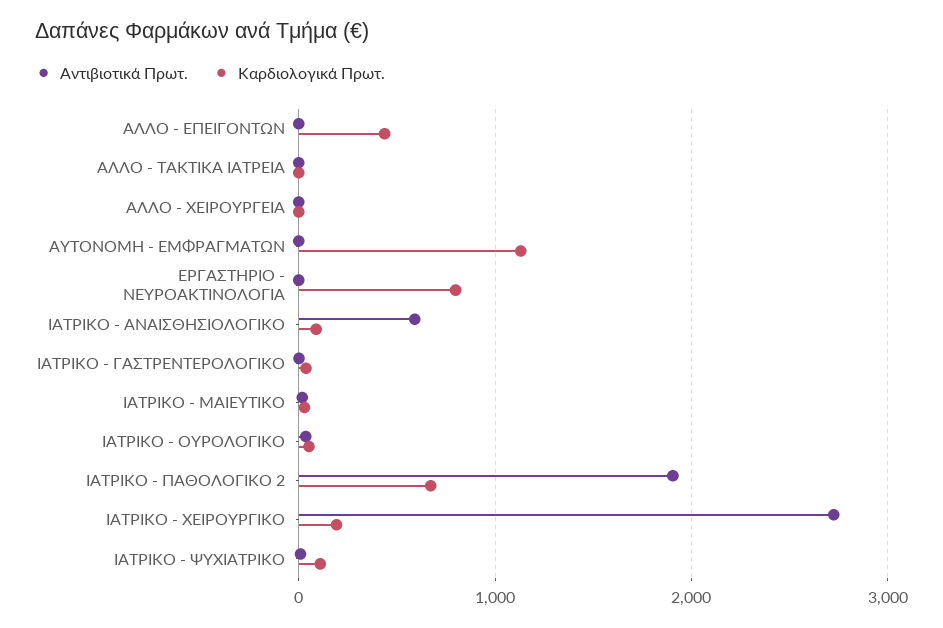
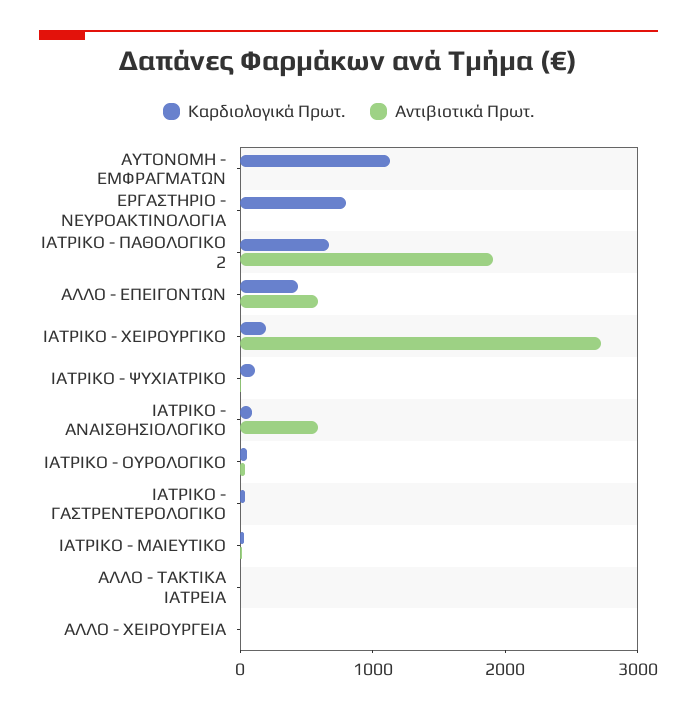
Αντιβιοτικά Πρωτ., ΑΛΛΟ - ΕΠΕΙΓΟΝΤΩΝ: 0 -> 600

